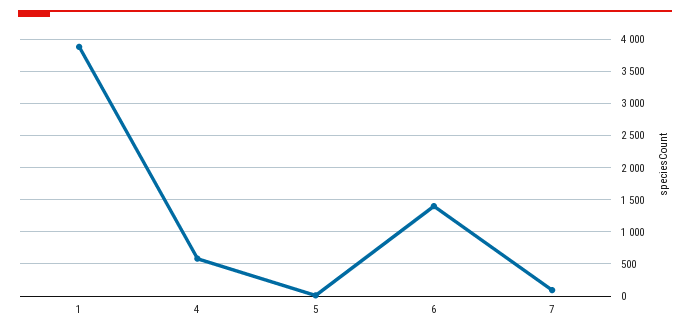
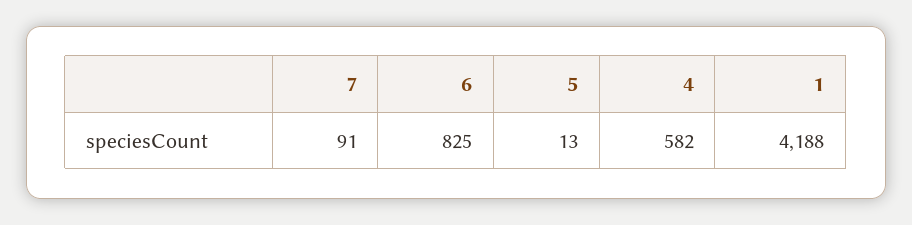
1: 3900 -> 4188
6: 1400 -> 825

